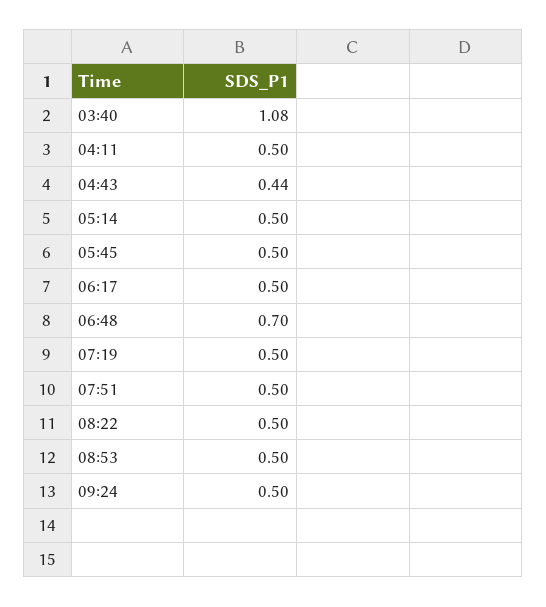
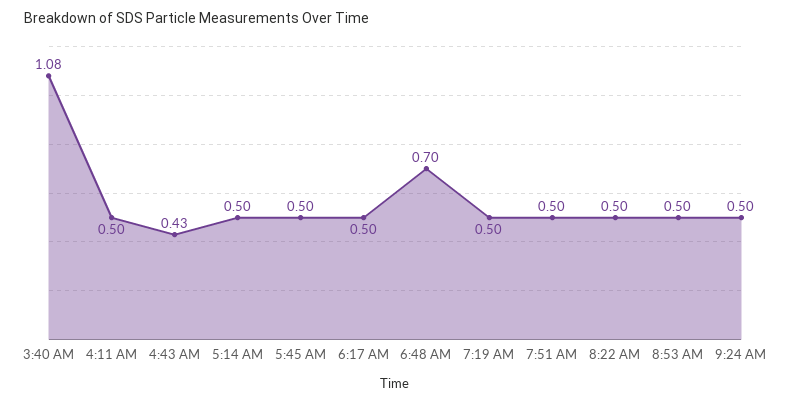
04:43: 0.44 -> 0.43

